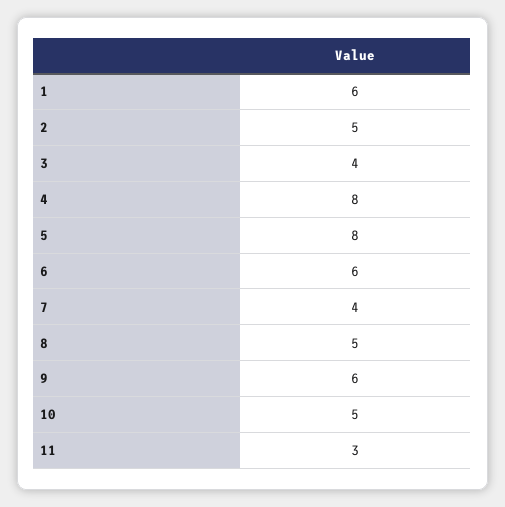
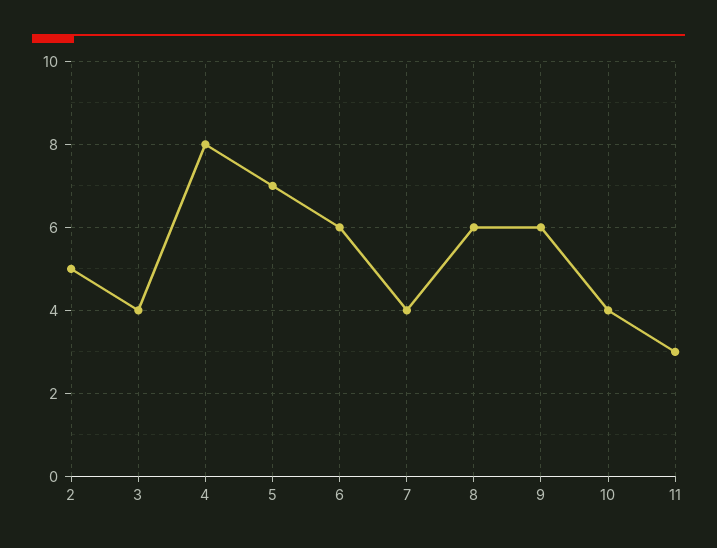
1: 6 -> none
5: 8 -> 7
8: 5 -> 6
10: 5 -> 4

